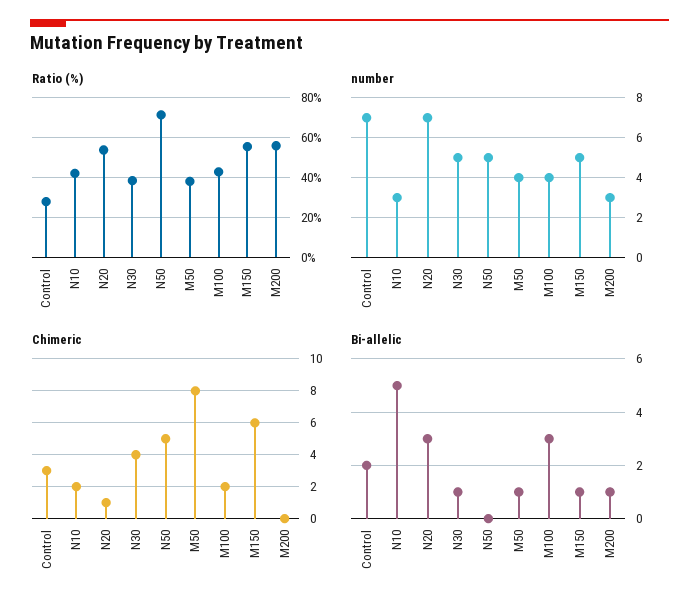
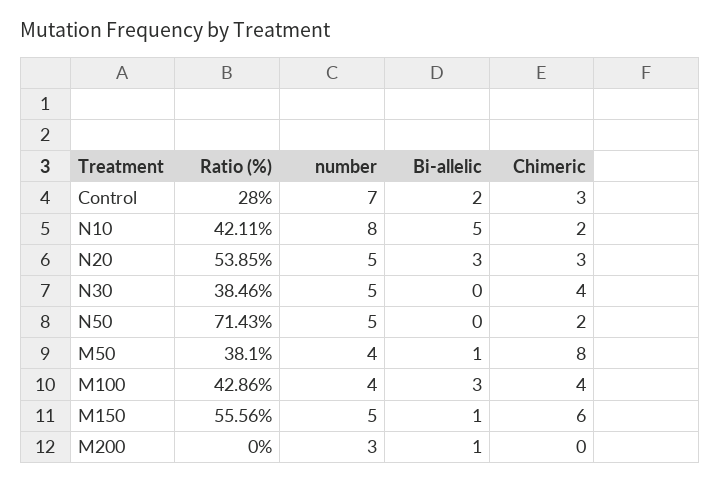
Ratio (%), M200: 55 -> 0
number, N10: 3 -> 8
number, N20: 7 -> 5
Chimeric, N20: 1 -> 3
Chimeric, N50: 5 -> 2
Chimeric, M100: 2 -> 4
Bi-allelic, N30: 1 -> 0

